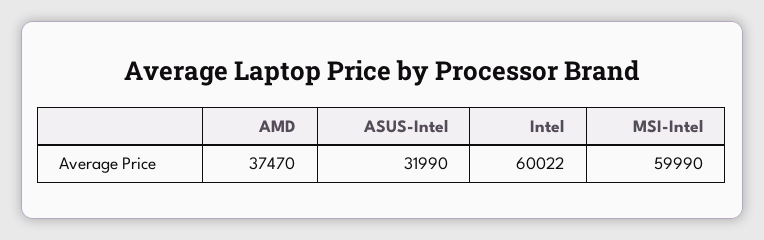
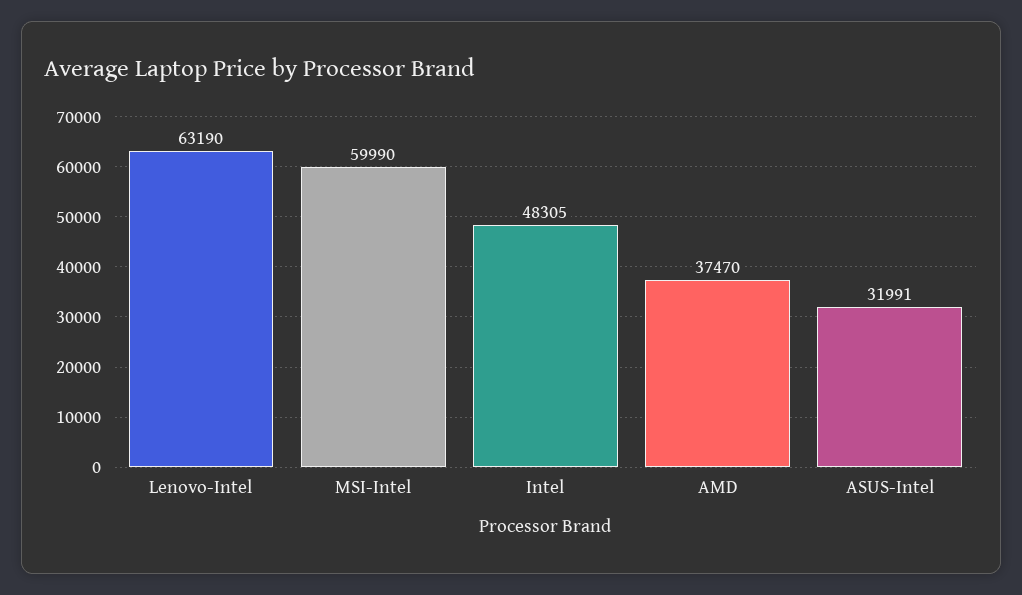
ASUS-Intel: 31990 -> 31991
Intel: 60022 -> 48305
Lenovo-Intel: none -> 63190

